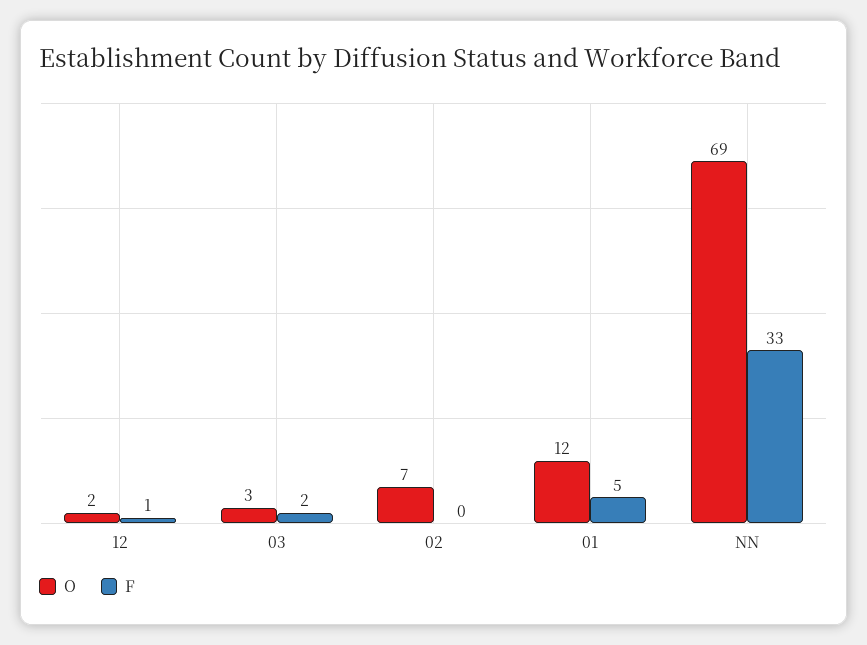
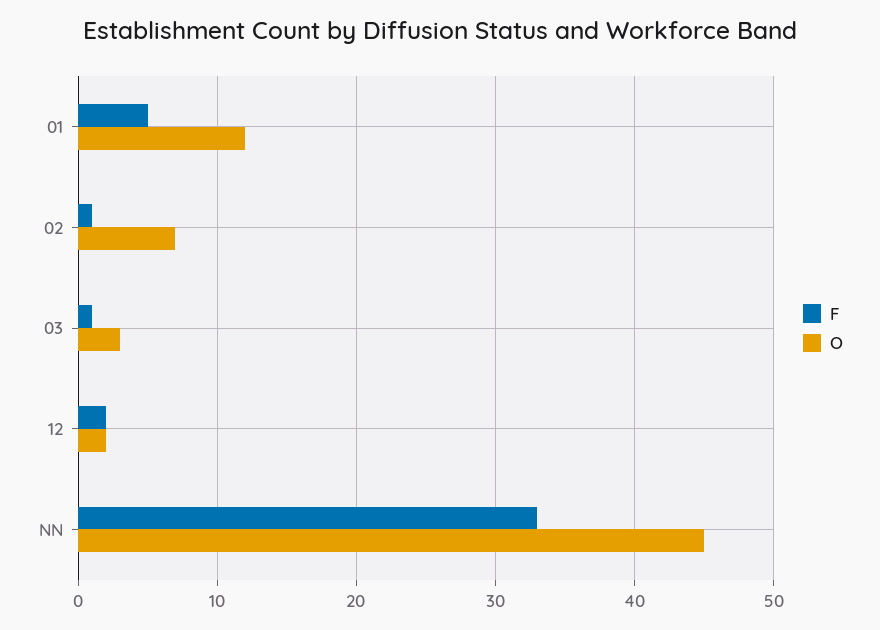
F, 12: 1 -> 2
F, 03: 2 -> 1
F, 02: 0 -> 1
O, NN: 69 -> 45

